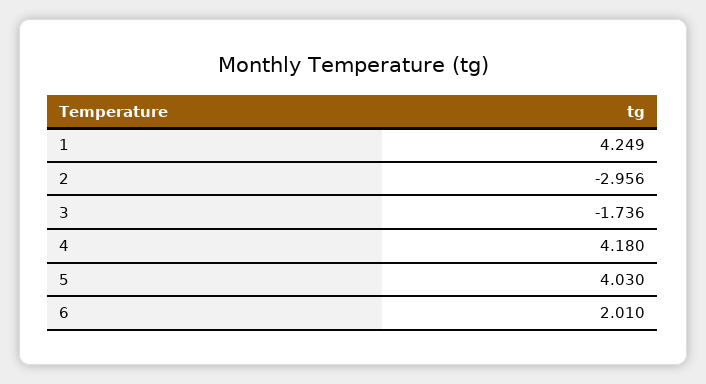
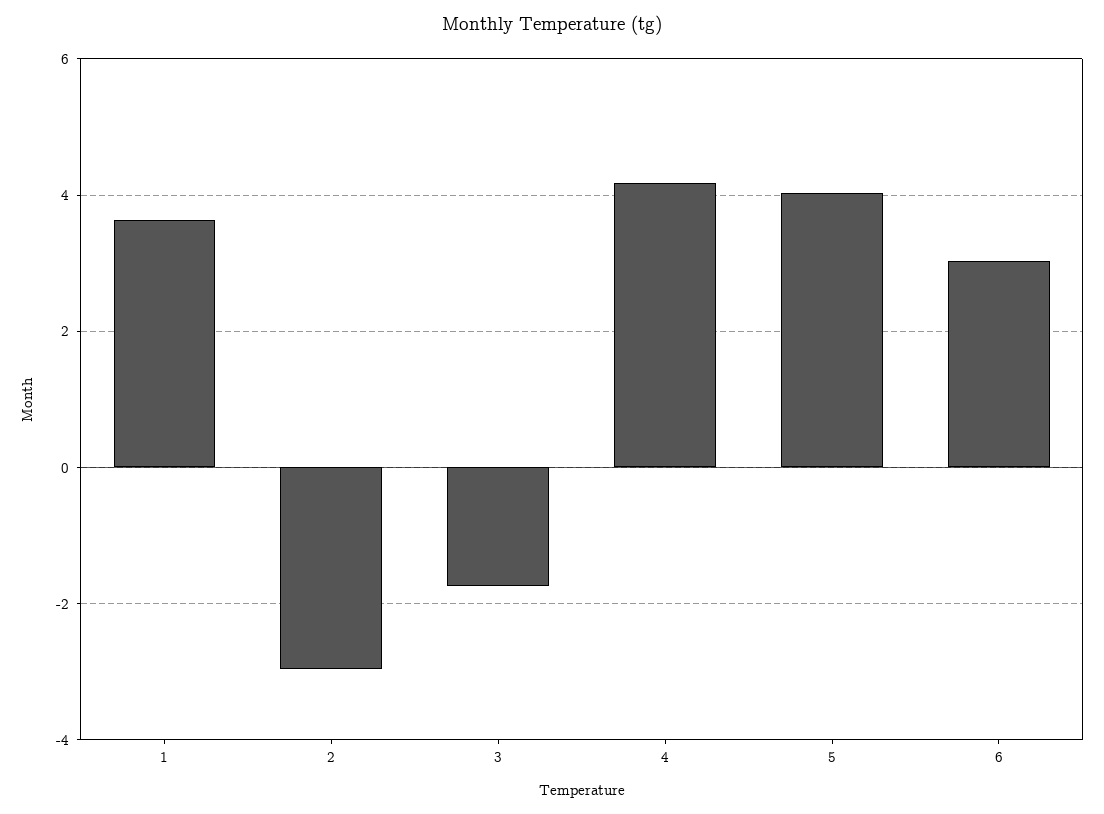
1: 4.249 -> 3.6
6: 2.01 -> 3

